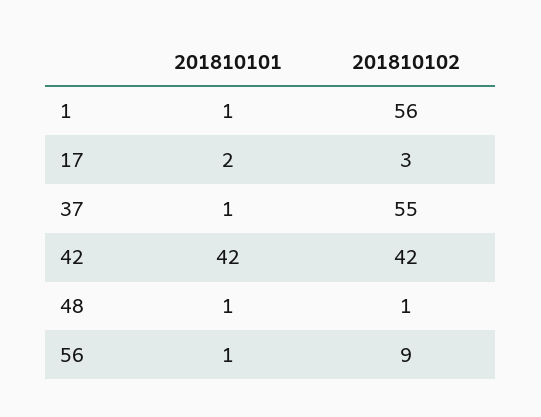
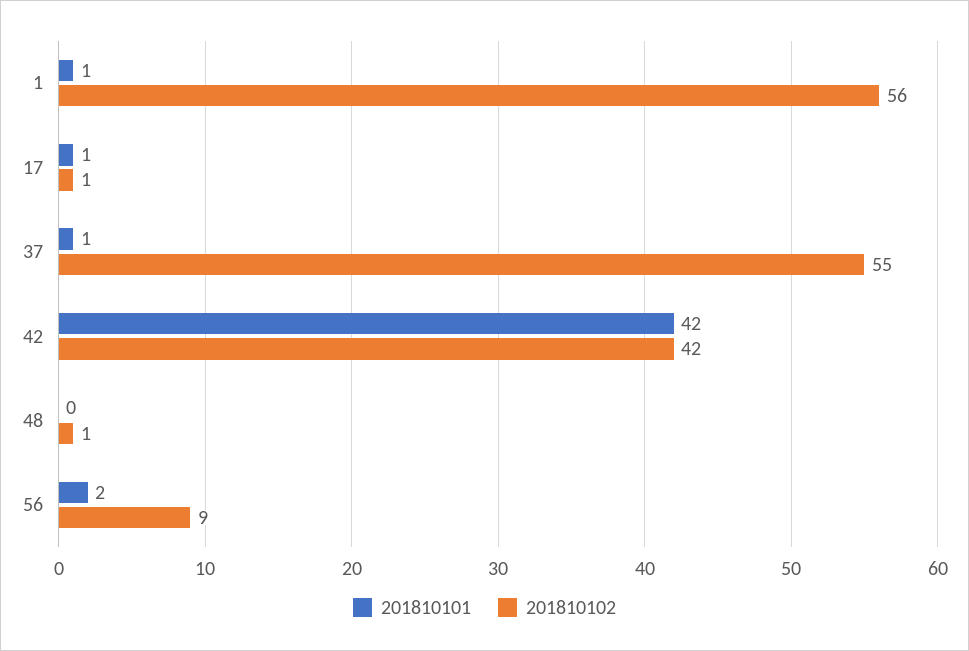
201810101, 17: 2 -> 1
201810102, 17: 3 -> 1
201810101, 48: 1 -> 0
201810101, 56: 1 -> 2

